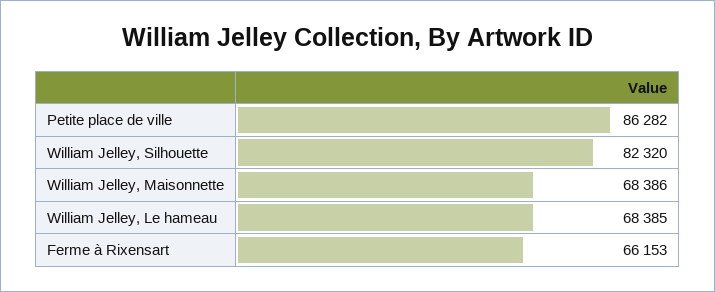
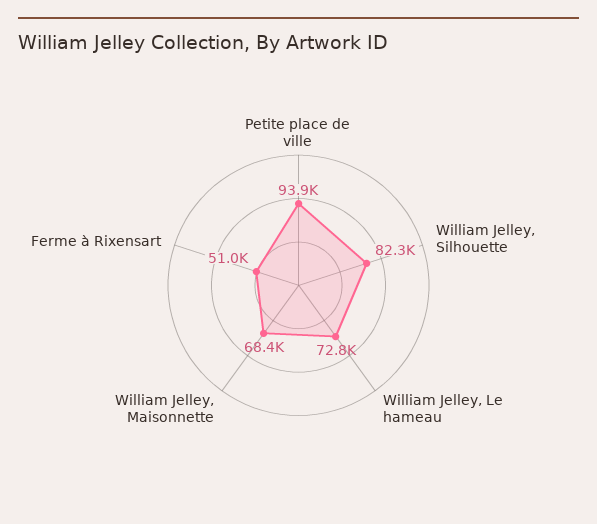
Petite place de ville: 86282 -> 93900
William Jelley, Le hameau: 68385 -> 72800
Ferme à Rixensart: 66153 -> 51000

